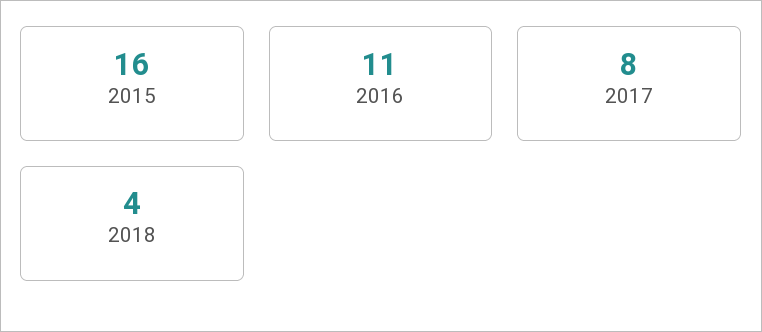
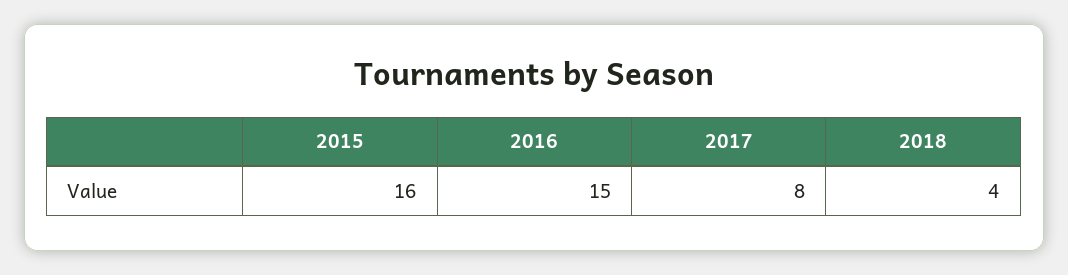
2016: 11 -> 15

